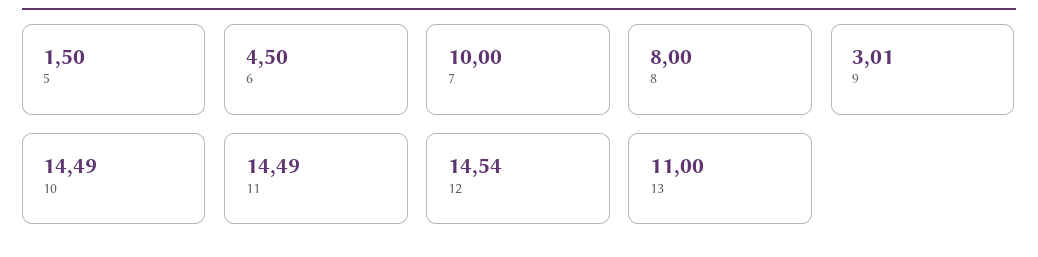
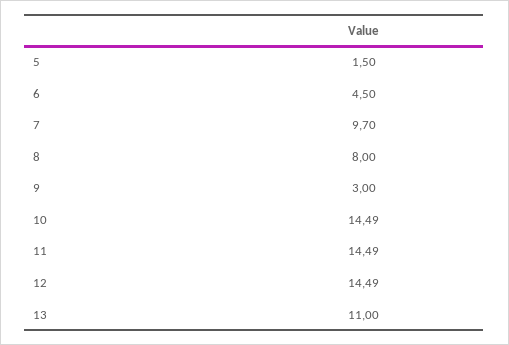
7: 10 -> 9.7
9: 3.01 -> 3
12: 14.54 -> 14.49

